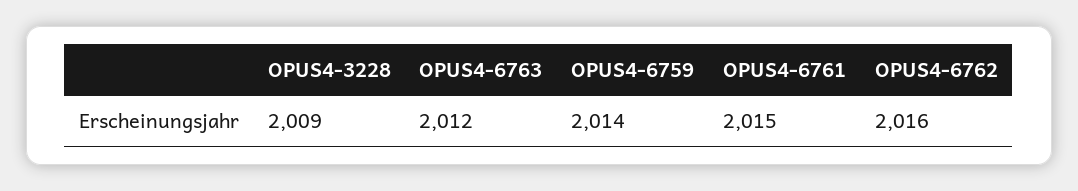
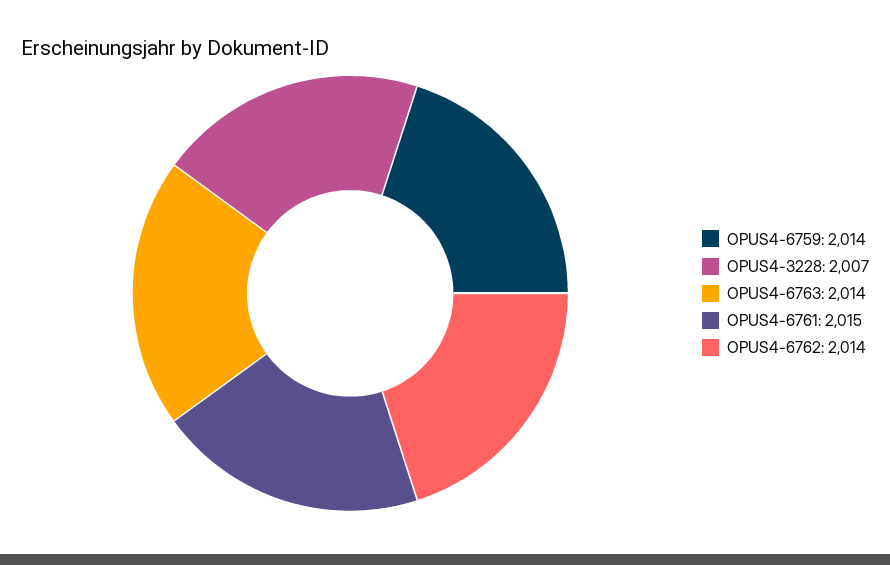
OPUS4-3228: 2009 -> 2007
OPUS4-6763: 2012 -> 2014
OPUS4-6762: 2016 -> 2014

